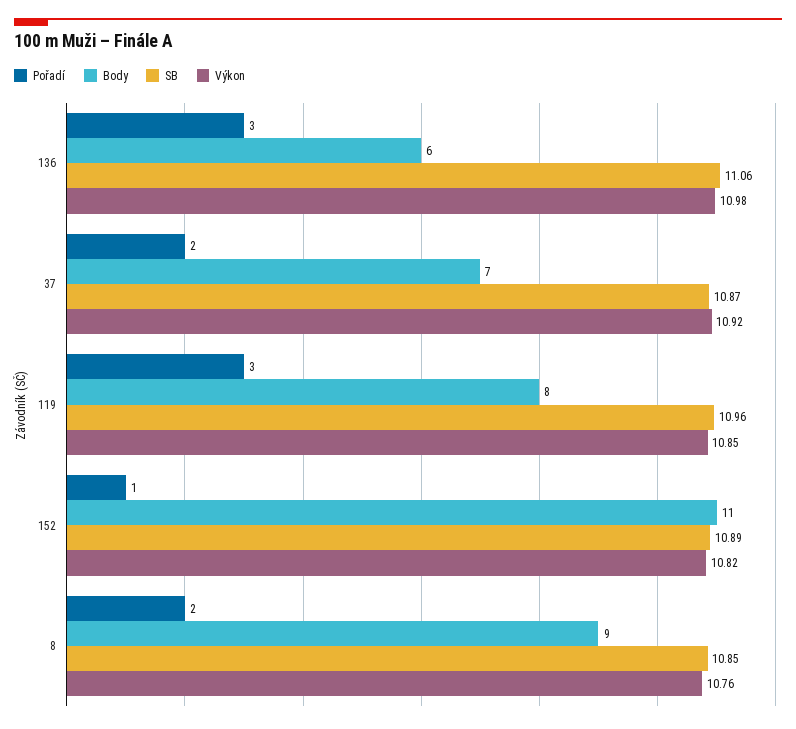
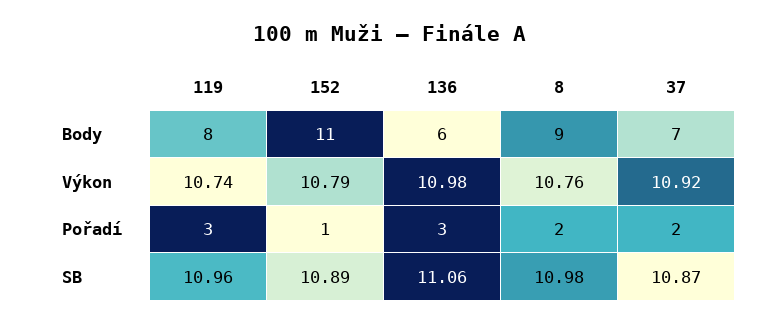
Výkon, 119: 10.85 -> 10.74
Výkon, 152: 10.82 -> 10.79
SB, 8: 10.85 -> 10.98

